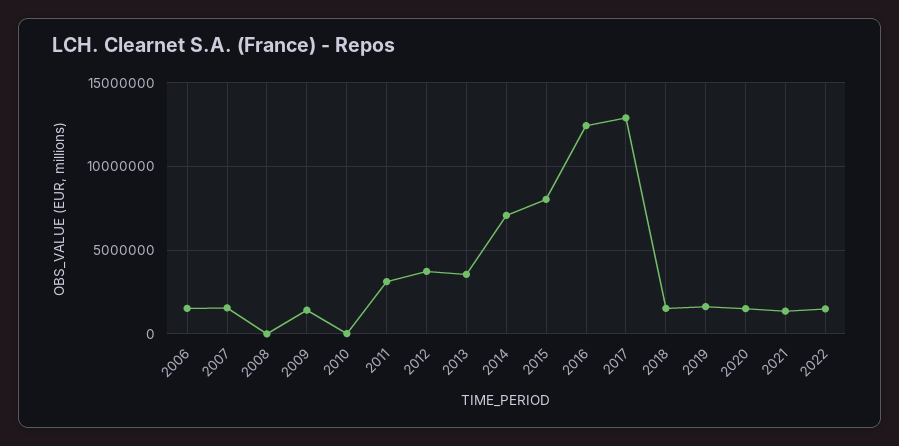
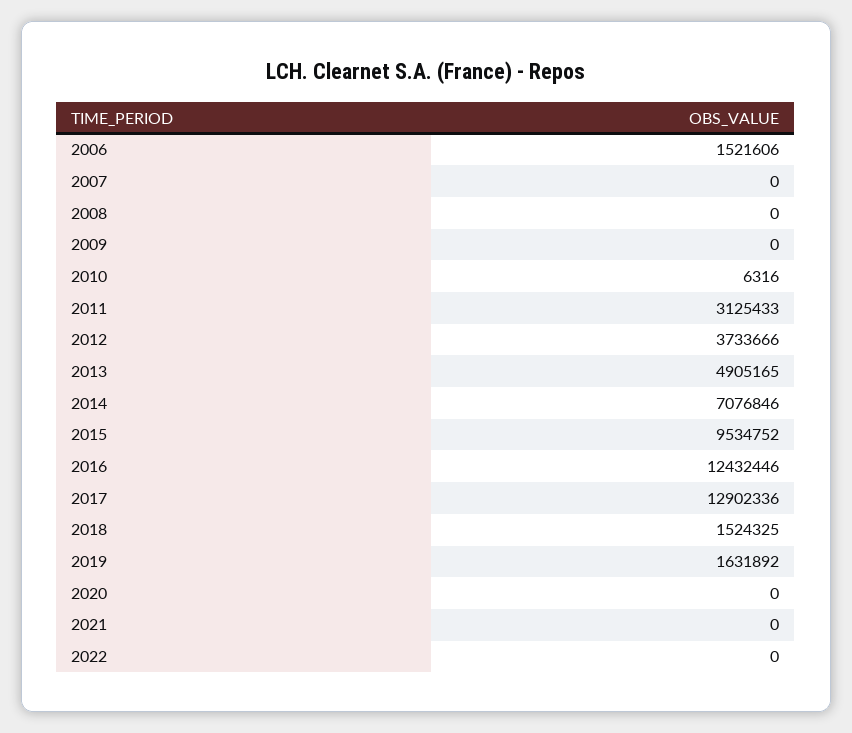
2007: 1500000 -> 0
2009: 1500000 -> 0
2013: 3500000 -> 4905165
2015: 8000000 -> 9534752
2020: 1500000 -> 0
2021: 1500000 -> 0
2022: 1500000 -> 0

